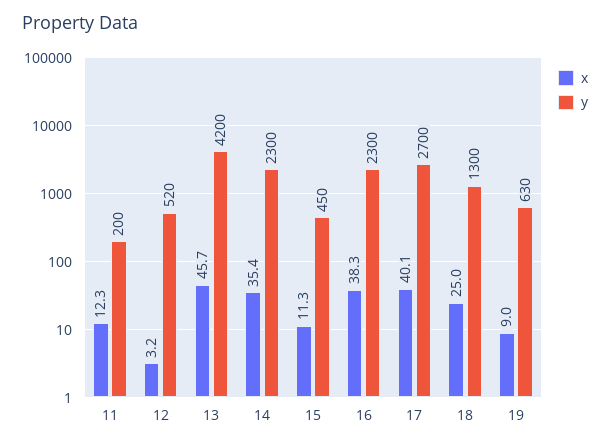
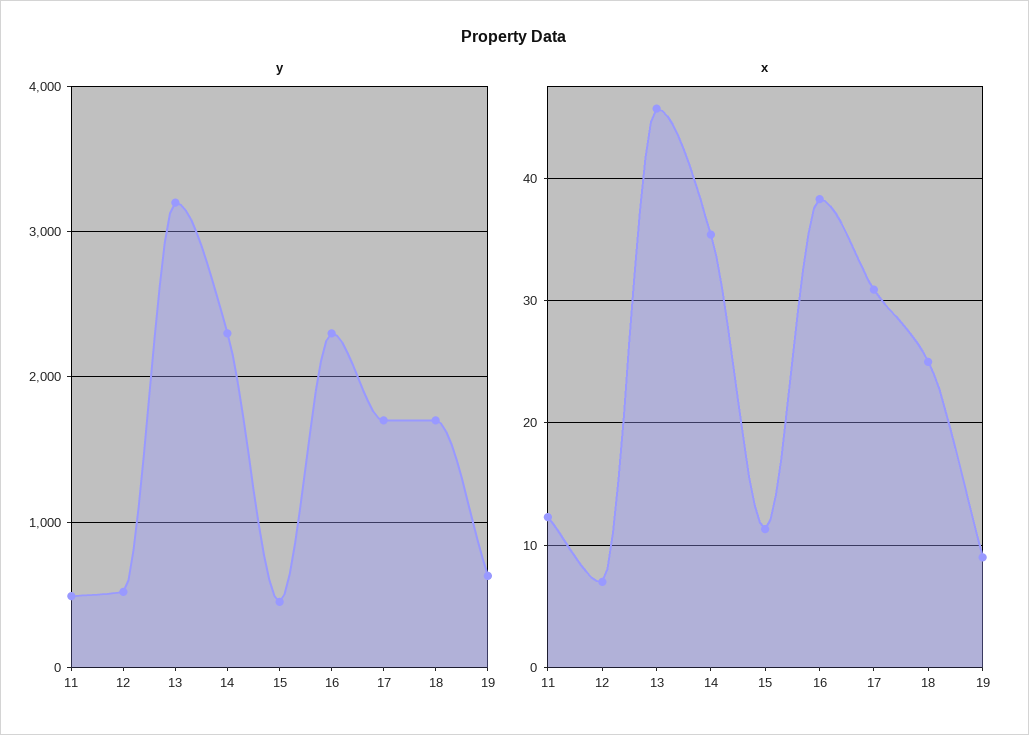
y, 11: 200 -> 500
x, 12: 3.2 -> 7
y, 13: 4200 -> 3200
x, 17: 40.1 -> 31
y, 17: 2700 -> 1700
y, 18: 1300 -> 1700

